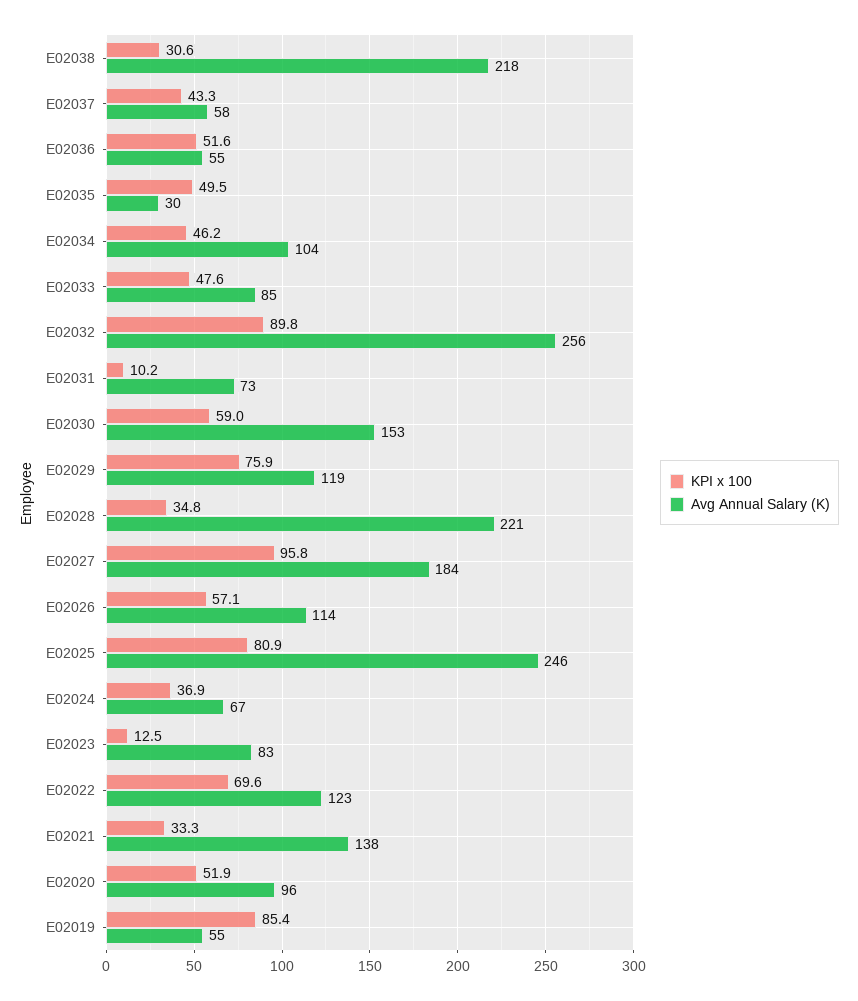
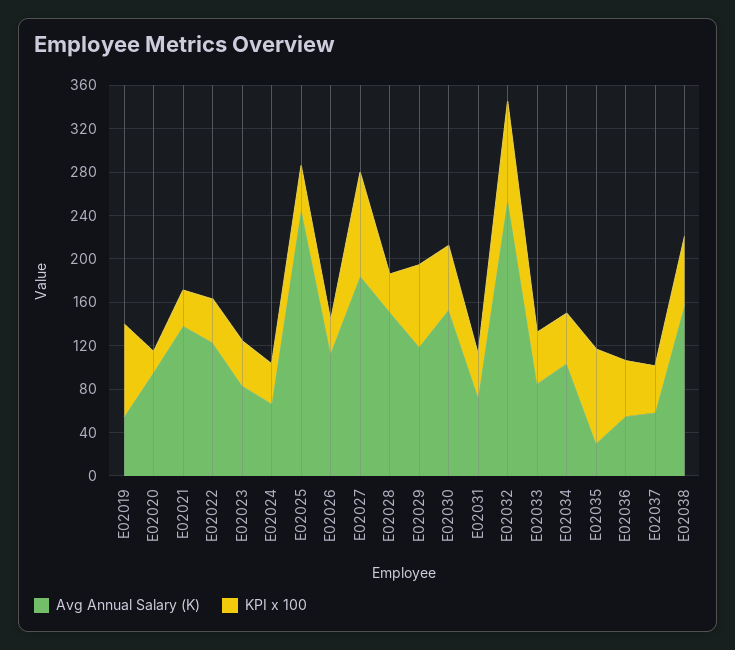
KPI x 100, E02038: 30.6 -> 60
Avg Annual Salary (K), E02038: 218 -> 160
KPI x 100, E02035: 49.5 -> 90
KPI x 100, E02031: 10.2 -> 40
Avg Annual Salary (K), E02028: 221 -> 150
KPI x 100, E02026: 57.1 -> 30
KPI x 100, E02025: 80.9 -> 40
KPI x 100, E02023: 12.5 -> 40
KPI x 100, E02022: 69.6 -> 40
KPI x 100, E02020: 51.9 -> 20

